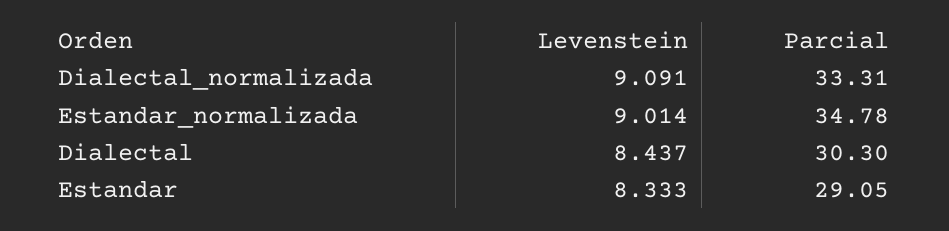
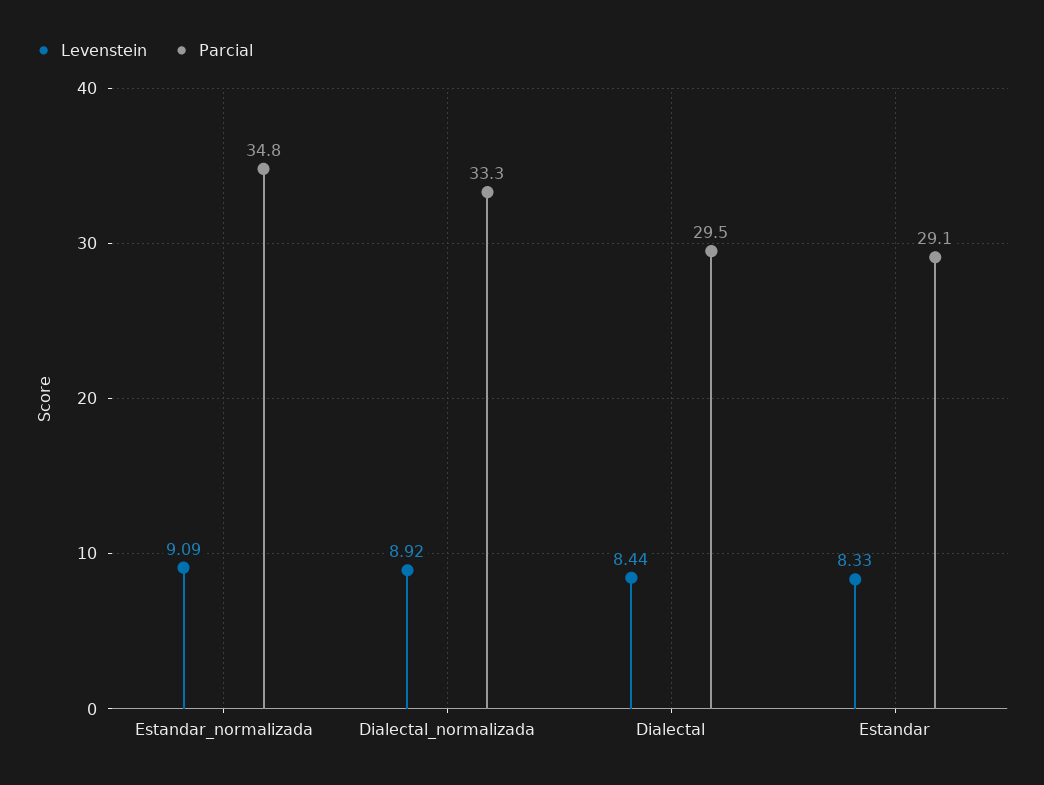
Levenstein, Dialectal_normalizada: 9.091 -> 8.92
Levenstein, Estandar_normalizada: 9.014 -> 9.09
Parcial, Dialectal: 30.3 -> 29.5

